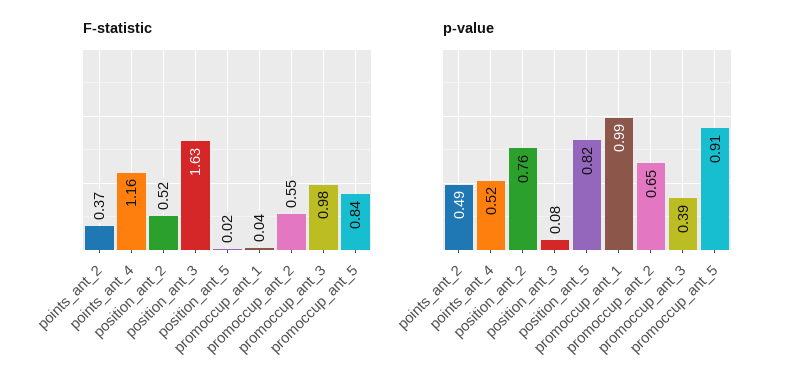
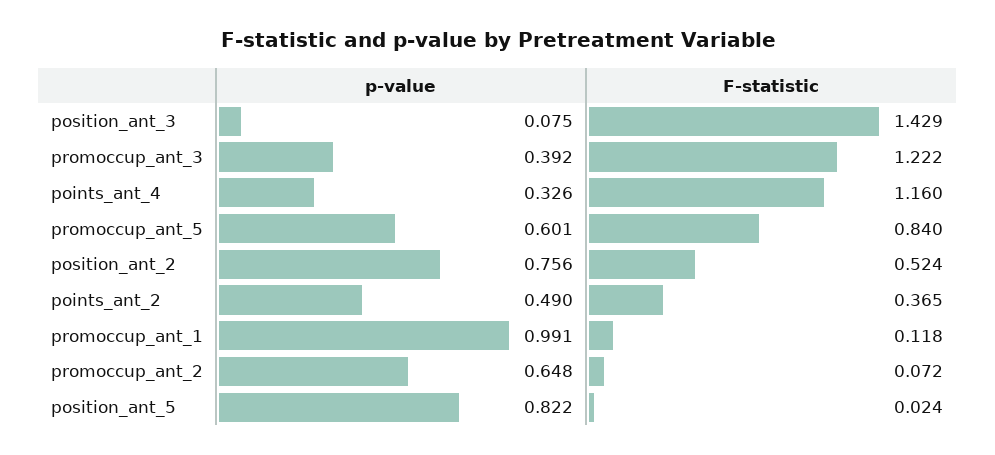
F-statistic, position_ant_3: 1.63 -> 1.429
F-statistic, promoccup_ant_1: 0.04 -> 0.118
F-statistic, promoccup_ant_2: 0.55 -> 0.072
F-statistic, promoccup_ant_3: 0.98 -> 1.222
p-value, points_ant_4: 0.52 -> 0.326
p-value, promoccup_ant_5: 0.91 -> 0.601

